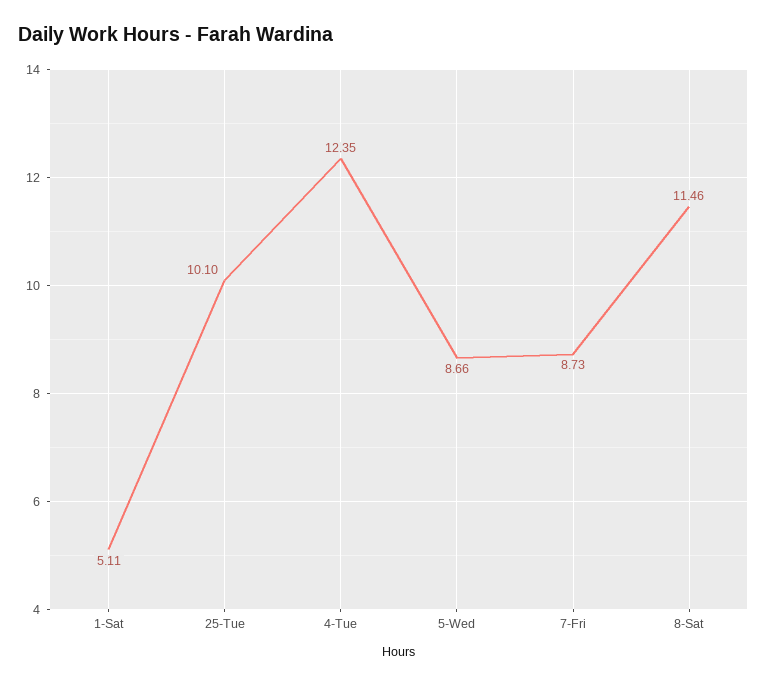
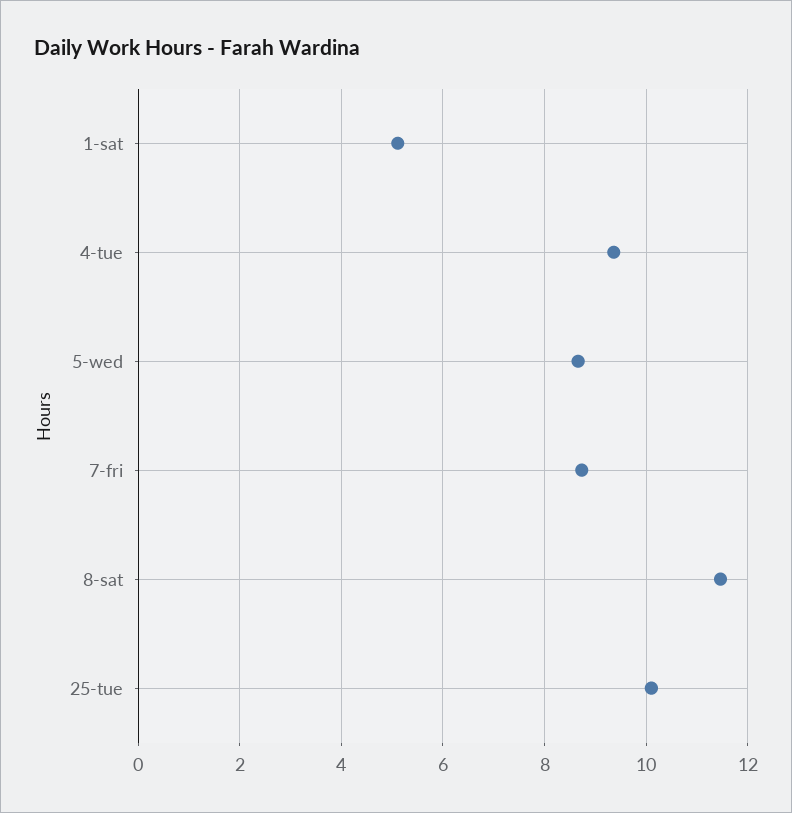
4-Tue: 12.35 -> 9.4

